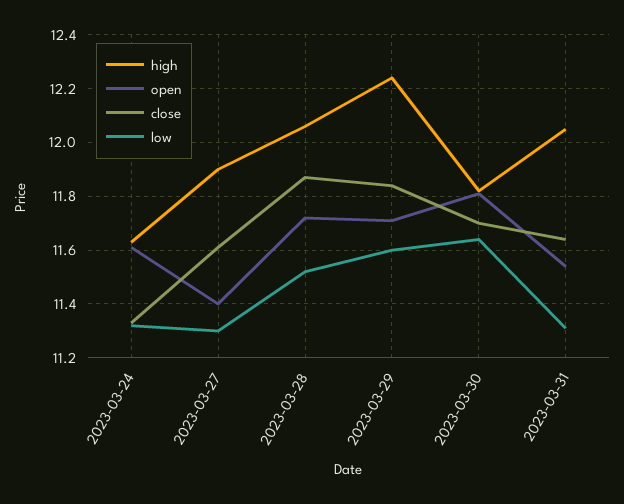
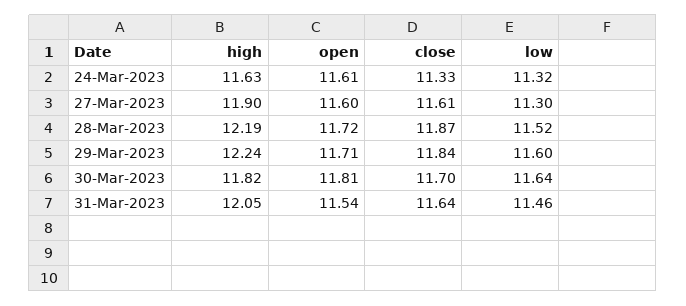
open, 2023-03-27: 11.4 -> 11.6
high, 2023-03-28: 12.05 -> 12.19
low, 2023-03-31: 11.3 -> 11.46

